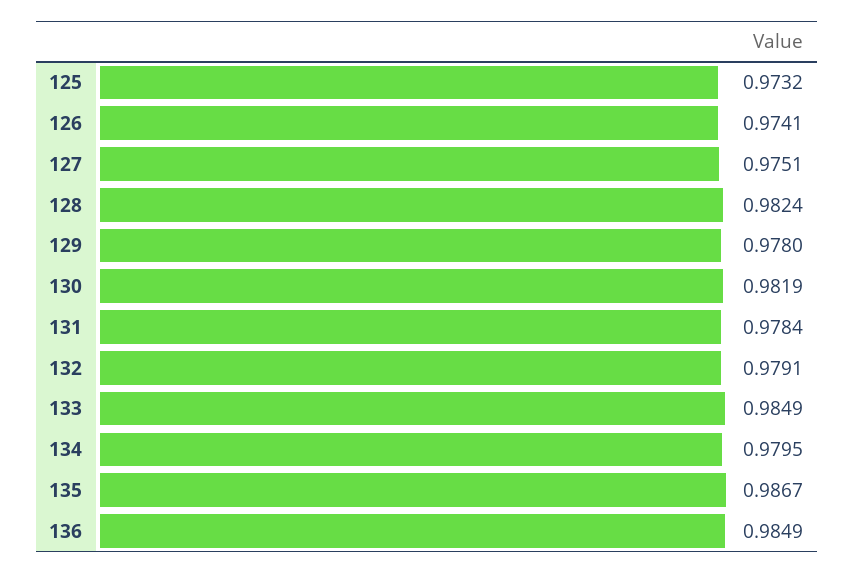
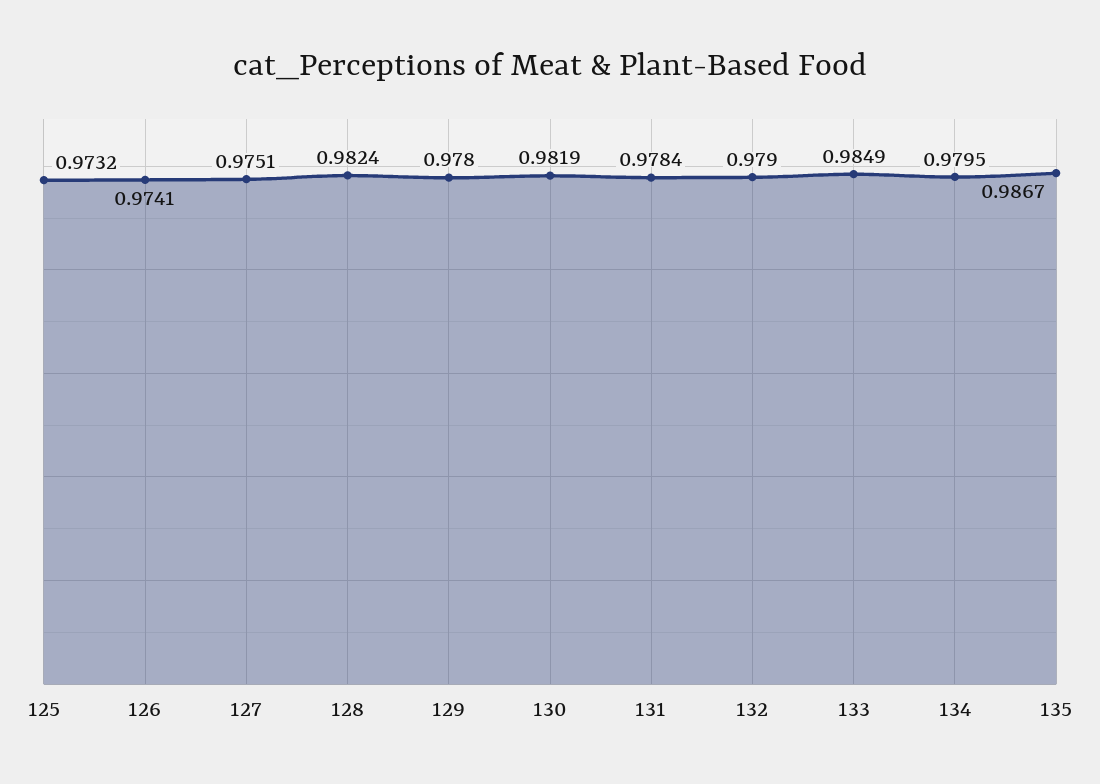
132: 0.9791 -> 0.979
136: 0.9849 -> none

